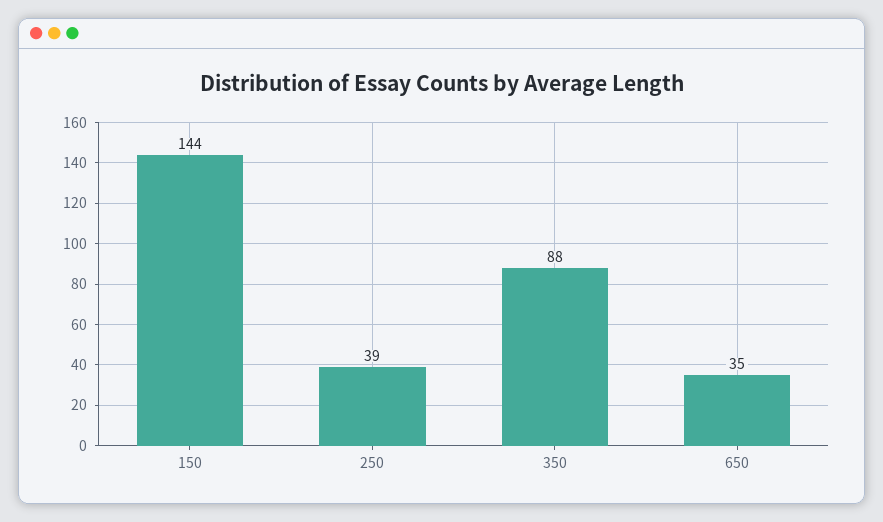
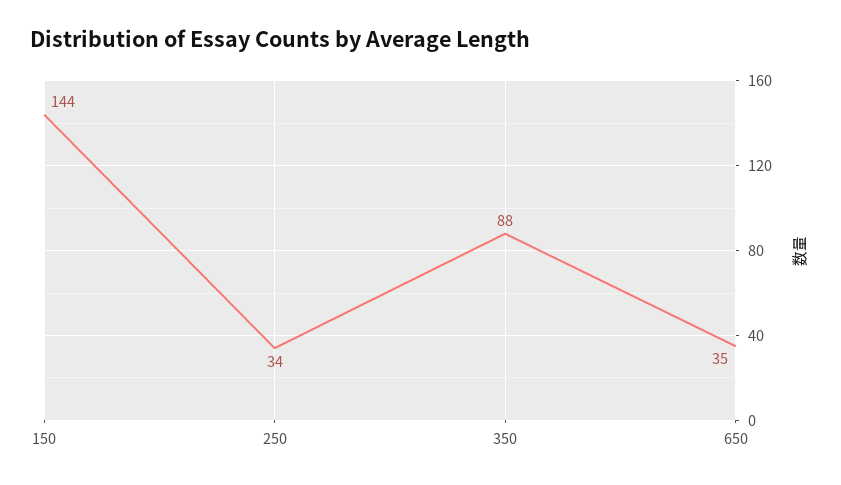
250: 39 -> 34

